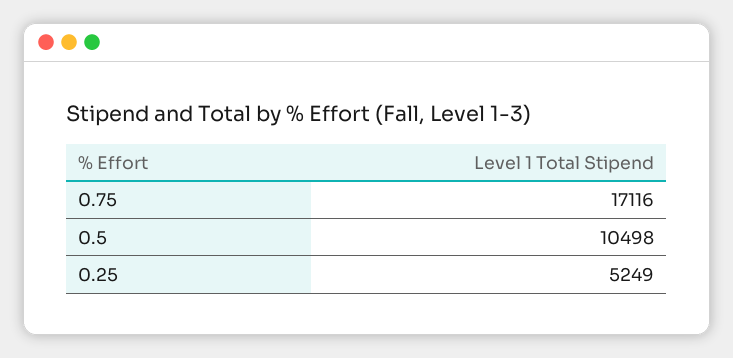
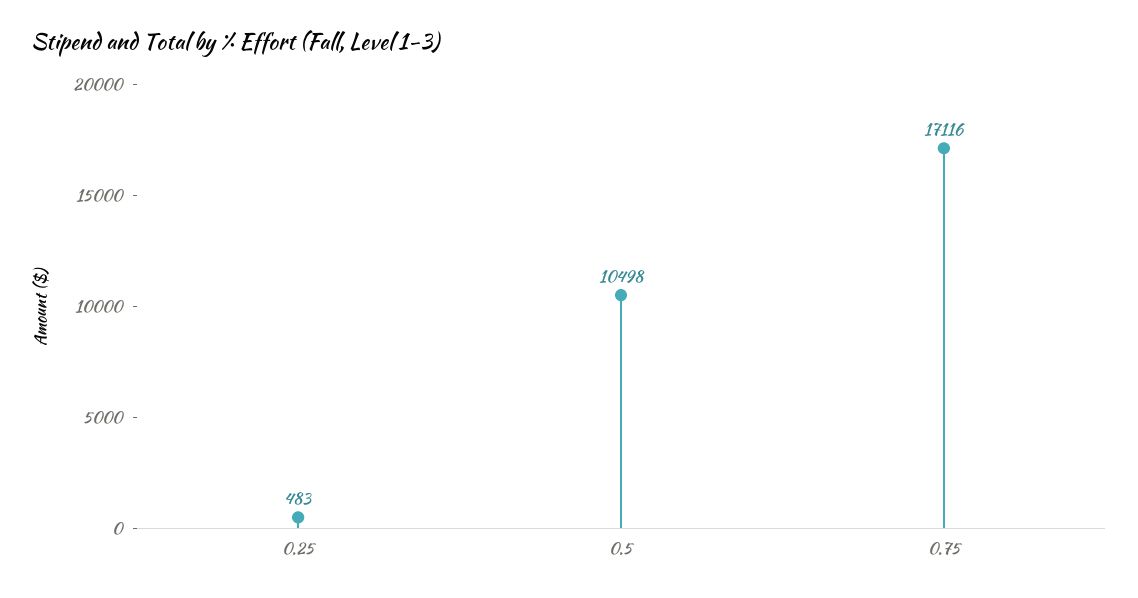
0.25: 5249 -> 483

